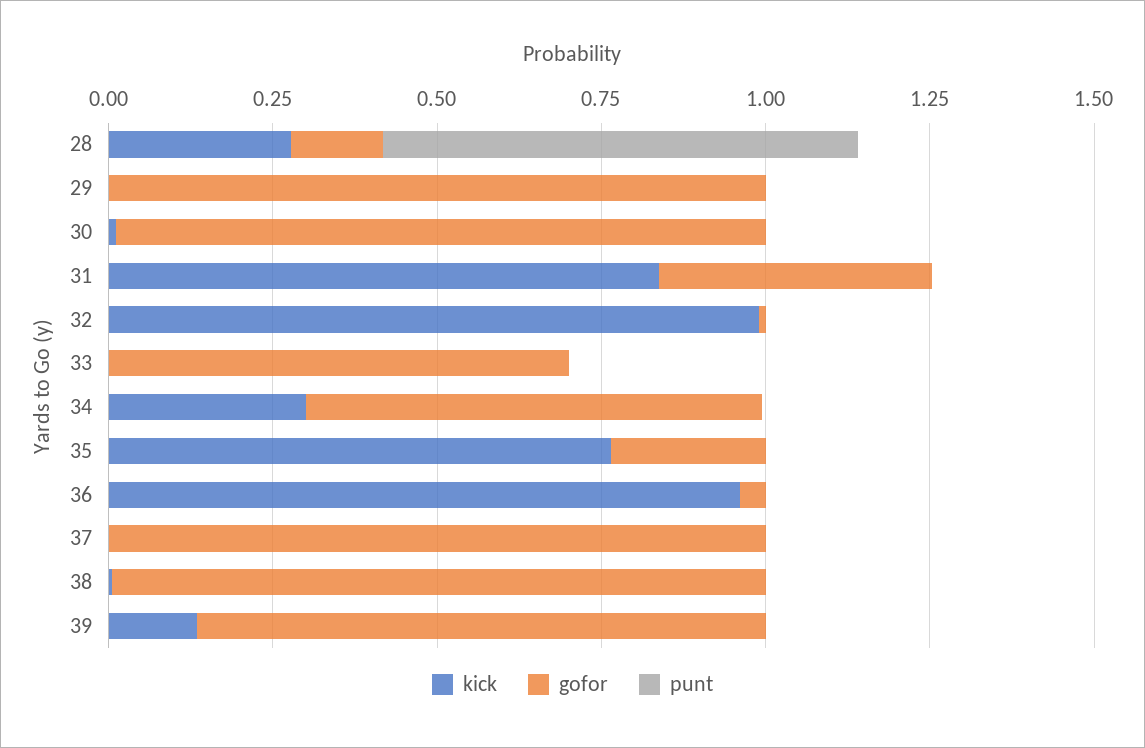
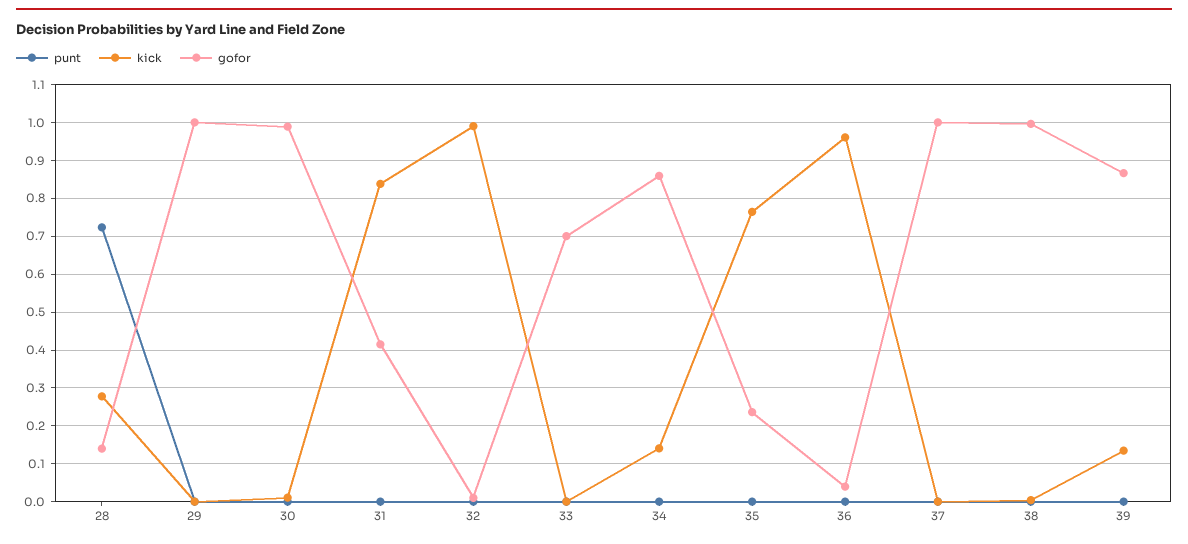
kick, 34: 0.3 -> 0.14
gofor, 34: 0.7 -> 0.86

